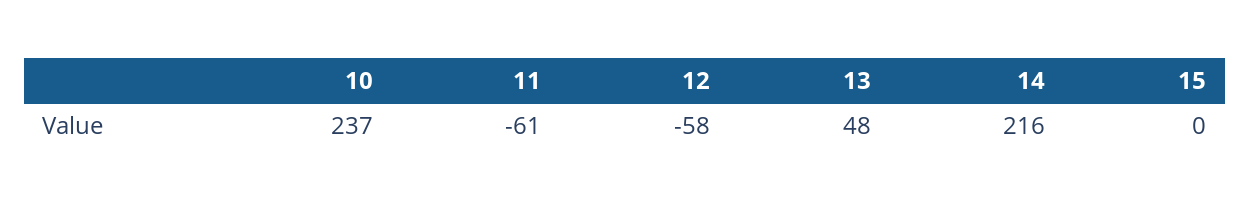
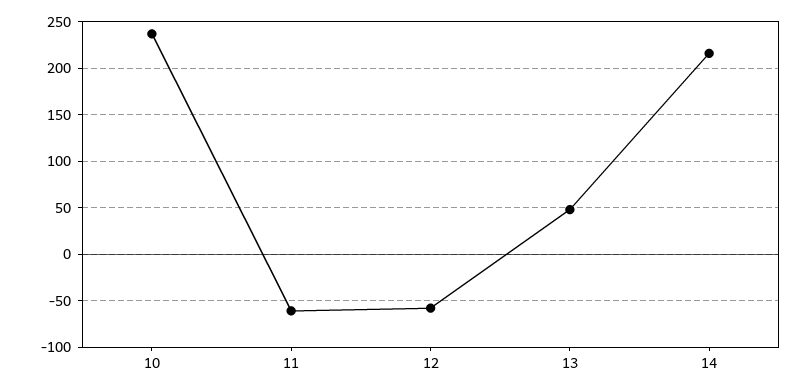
15: 0 -> none

